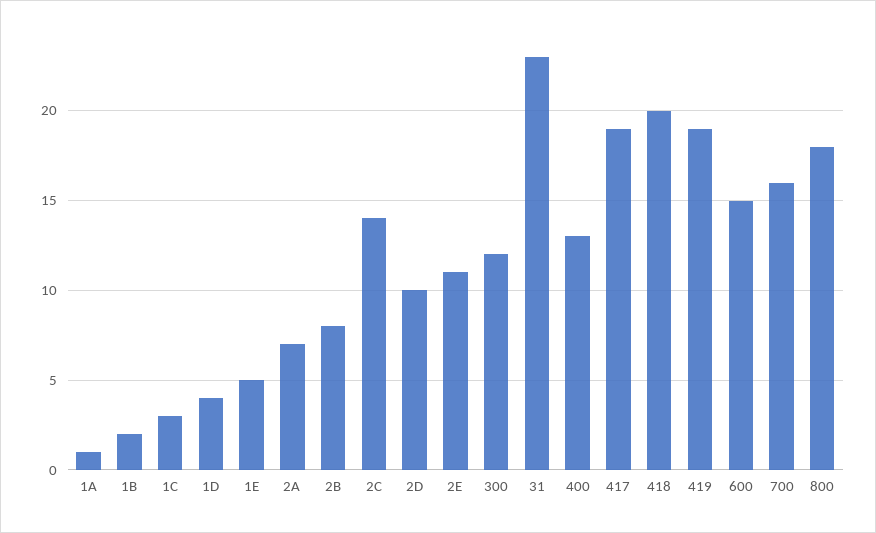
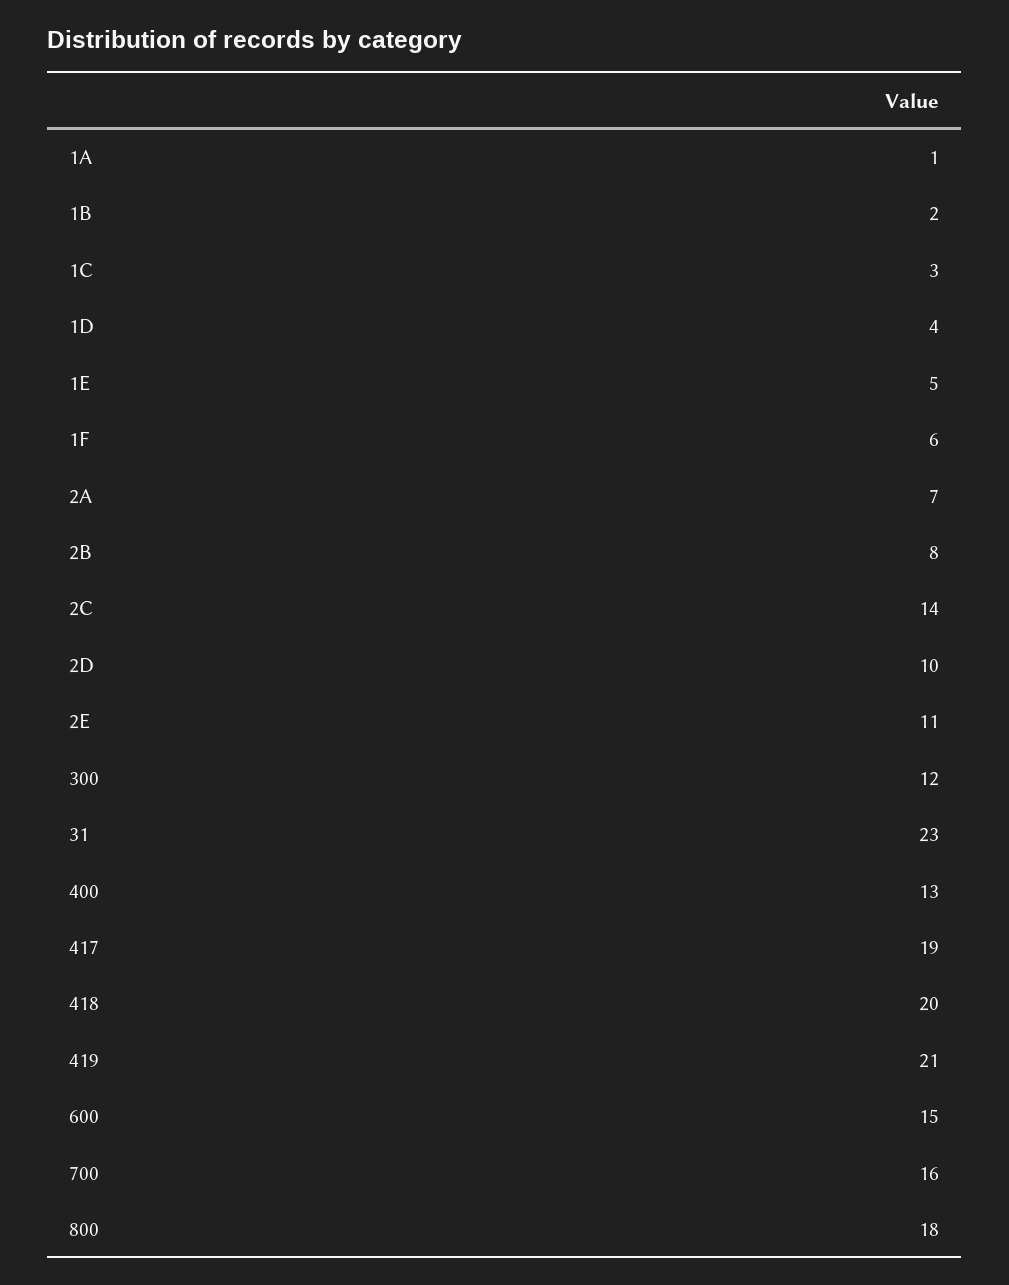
419: 19 -> 21
1F: none -> 6

